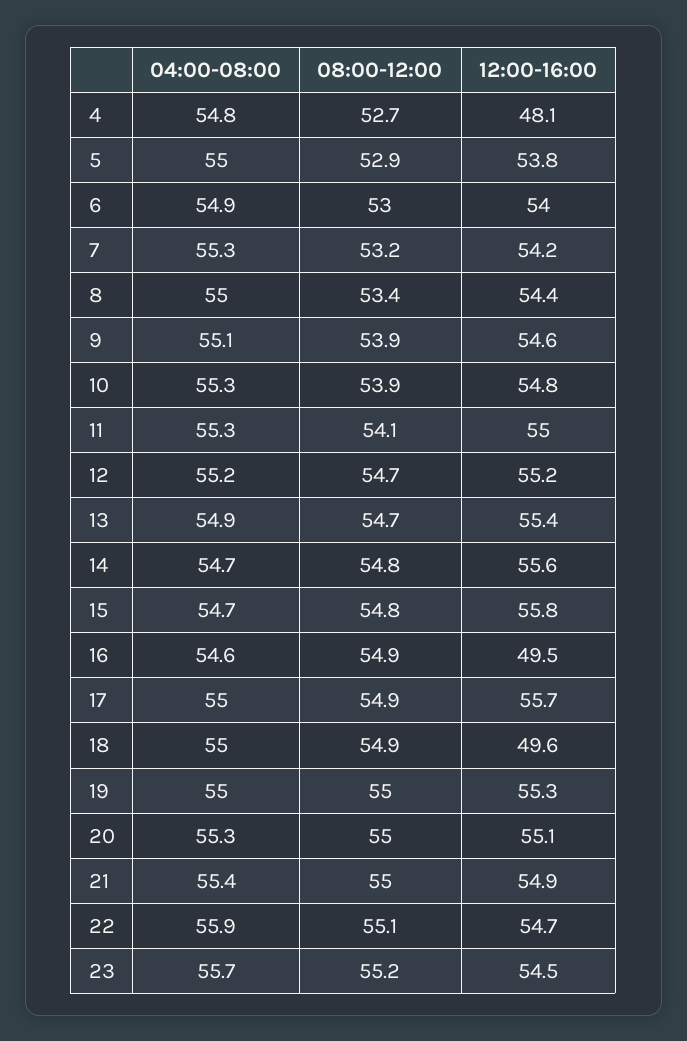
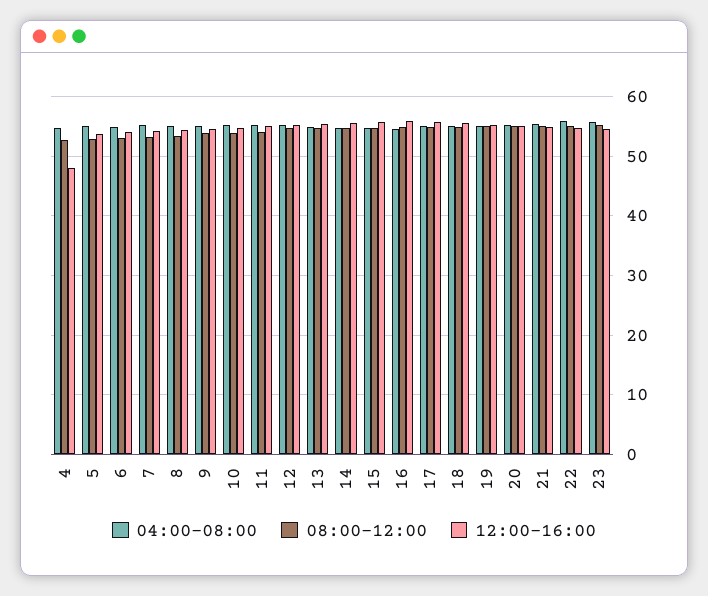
12:00-16:00, 16: 49.5 -> 56
12:00-16:00, 18: 49.6 -> 56

